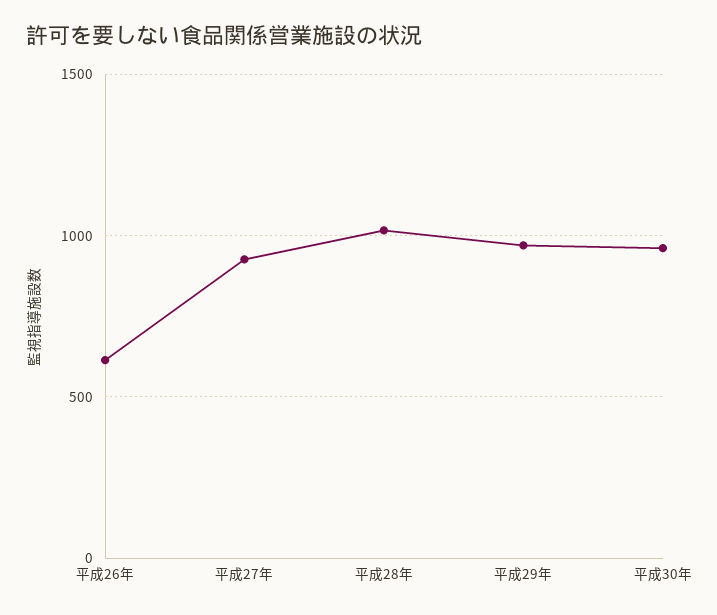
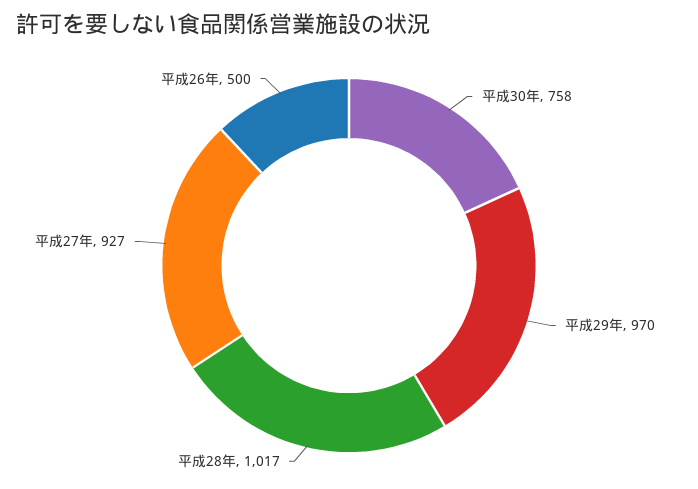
平成26年: 600 -> 500
平成30年: 950 -> 758

